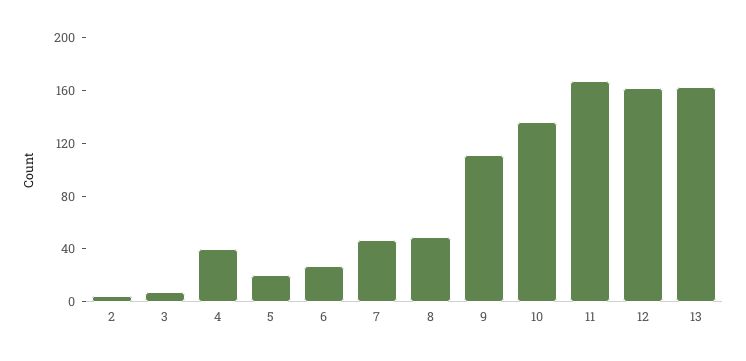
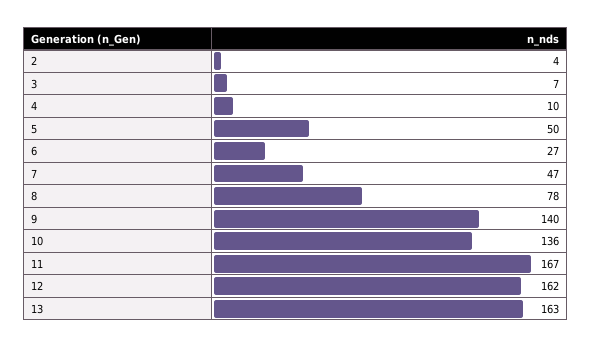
4: 40 -> 10
5: 20 -> 50
8: 50 -> 78
9: 110 -> 140

